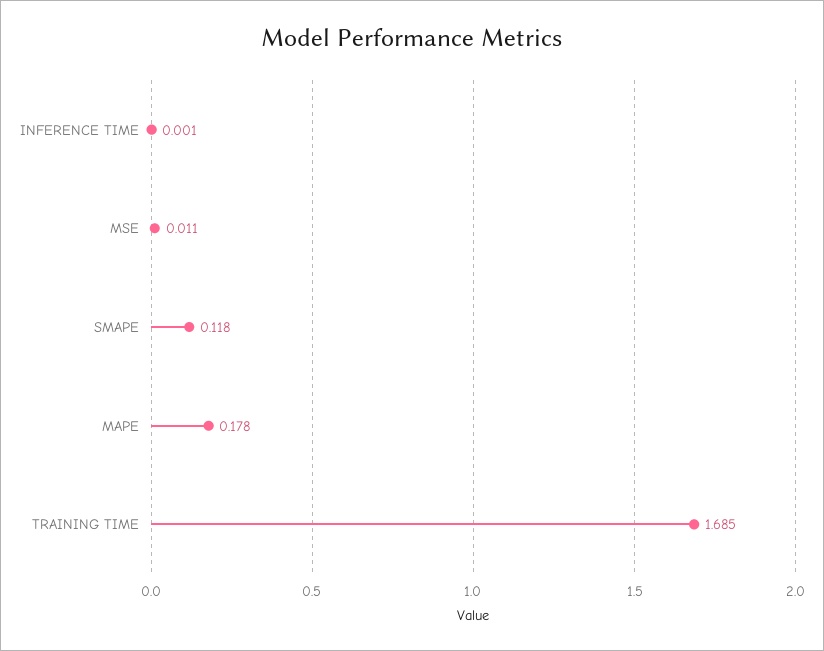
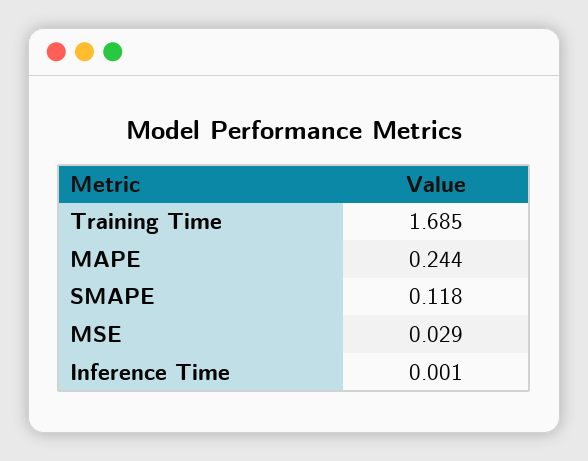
MSE: 0.011 -> 0.029
MAPE: 0.178 -> 0.244

